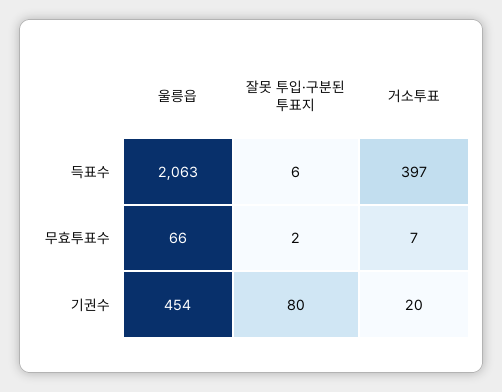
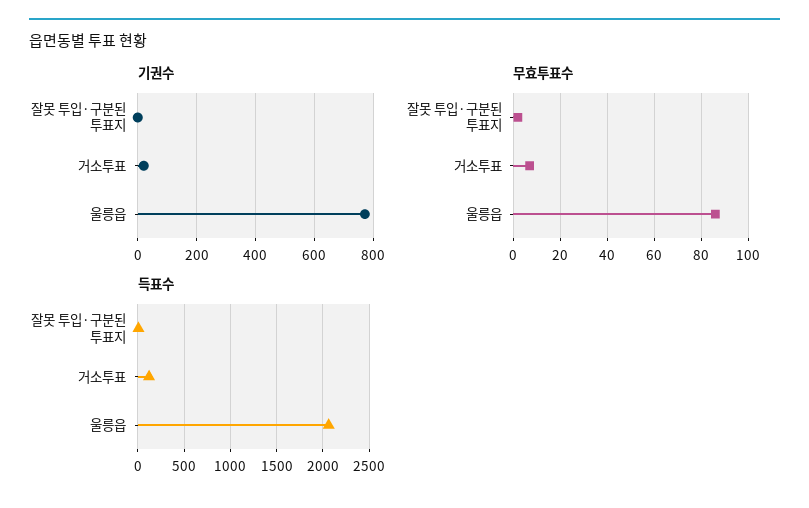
득표수, 거소투표: 397 -> 100
무효투표수, 울릉읍: 66 -> 85
기권수, 울릉읍: 454 -> 775
기권수, 잘못 투입·구분된 투표지: 80 -> 0

